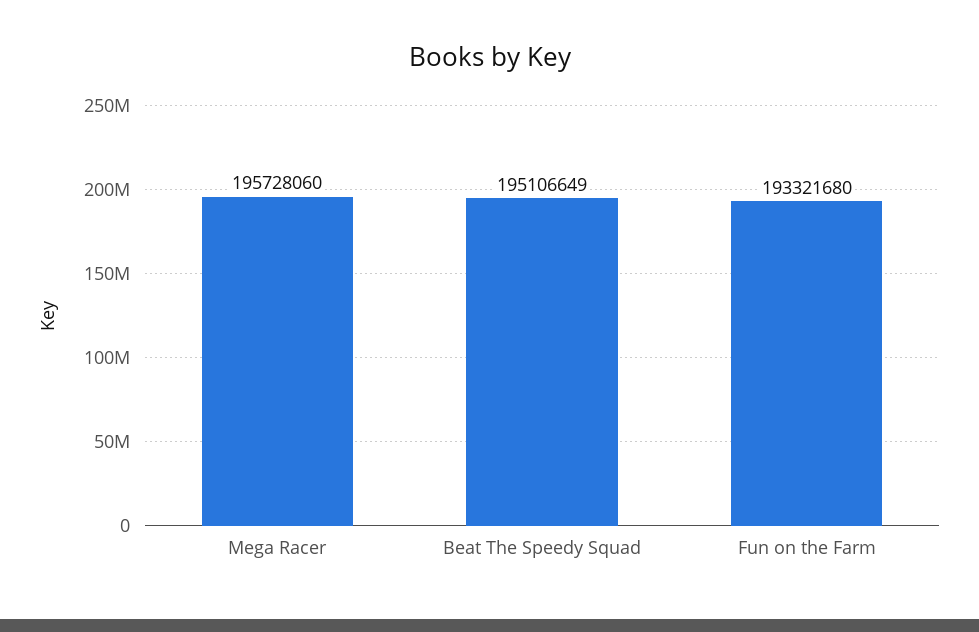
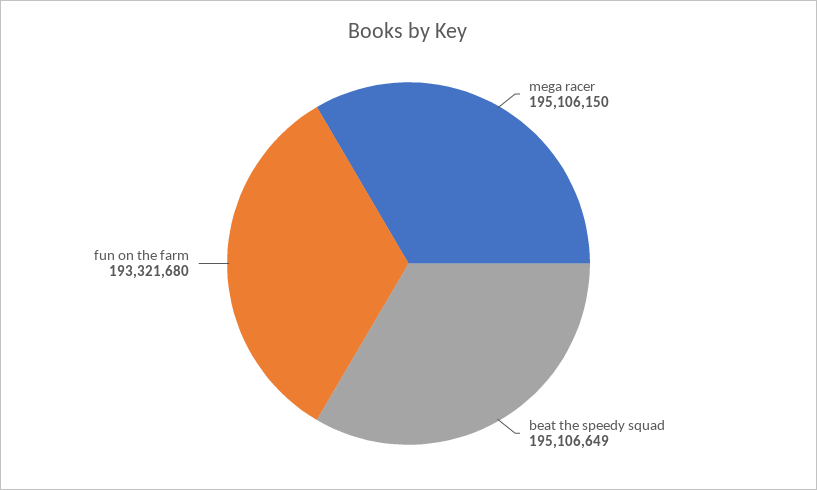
Mega Racer: 195728060 -> 195106150

